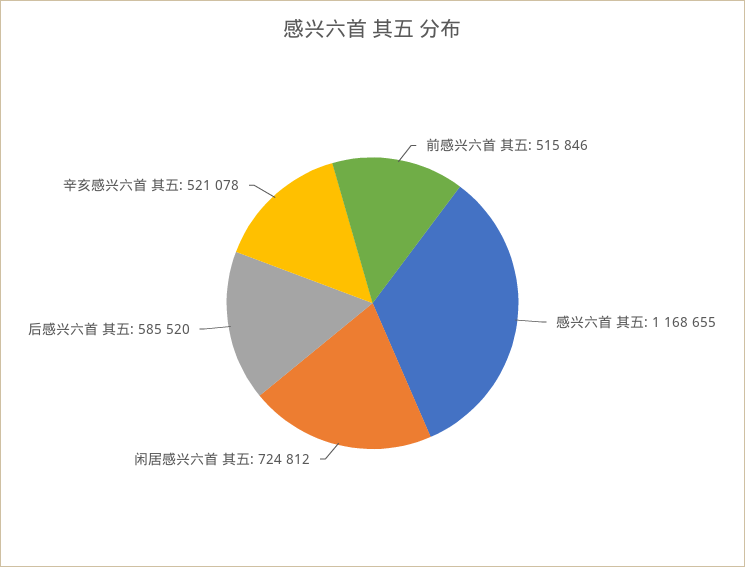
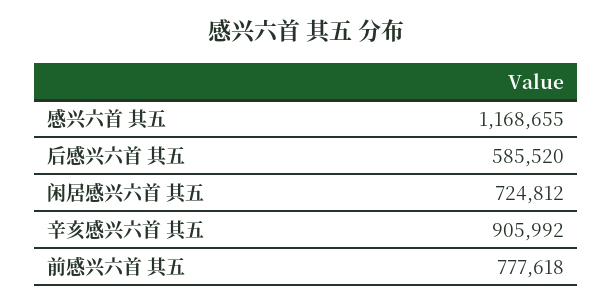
前感兴六首 其五: 515846 -> 777618
辛亥感兴六首 其五: 521078 -> 905992

